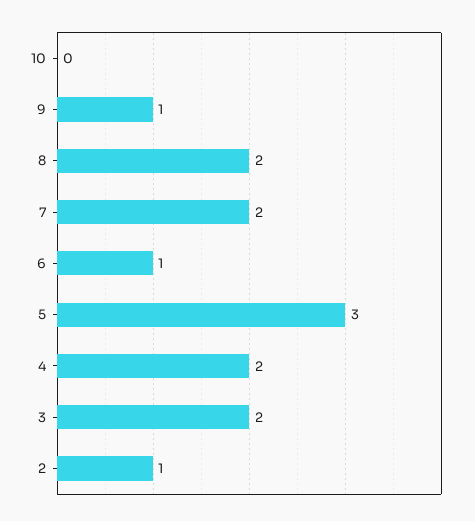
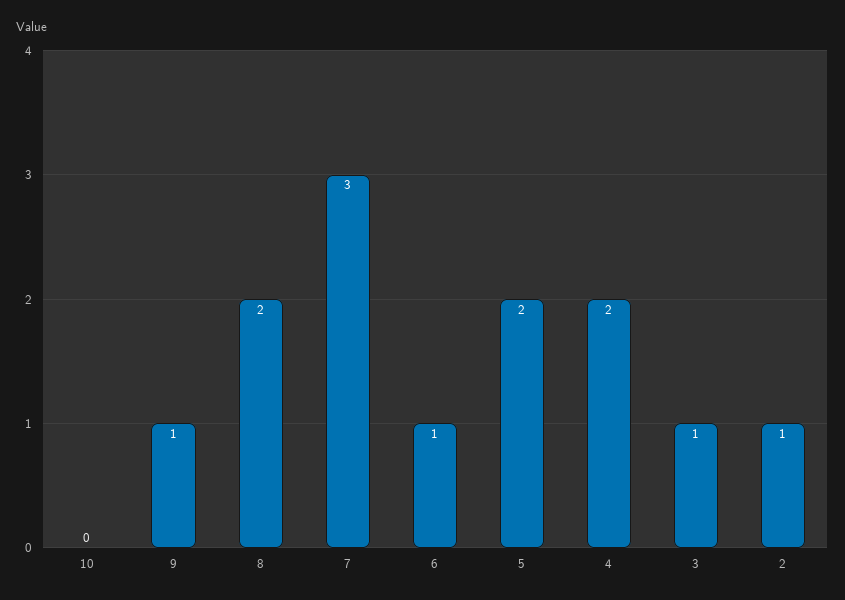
7: 2 -> 3
5: 3 -> 2
3: 2 -> 1

